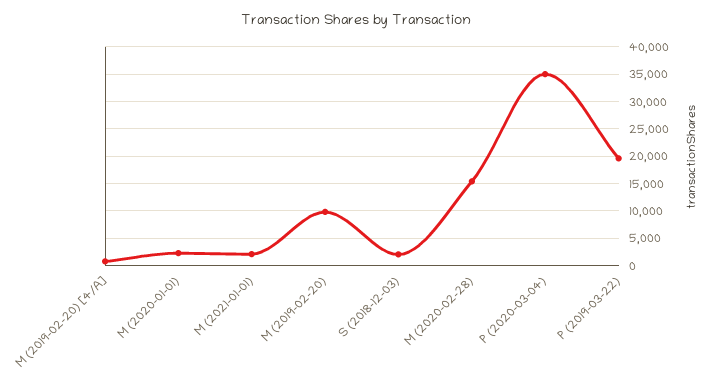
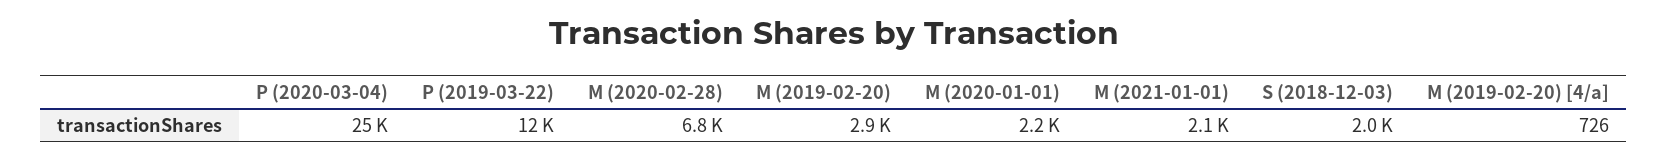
M (2019-02-20): 10000 -> 2900
M (2020-02-28): 15000 -> 6800
P (2020-03-04): 35000 -> 25000
P (2019-03-22): 20000 -> 12000

